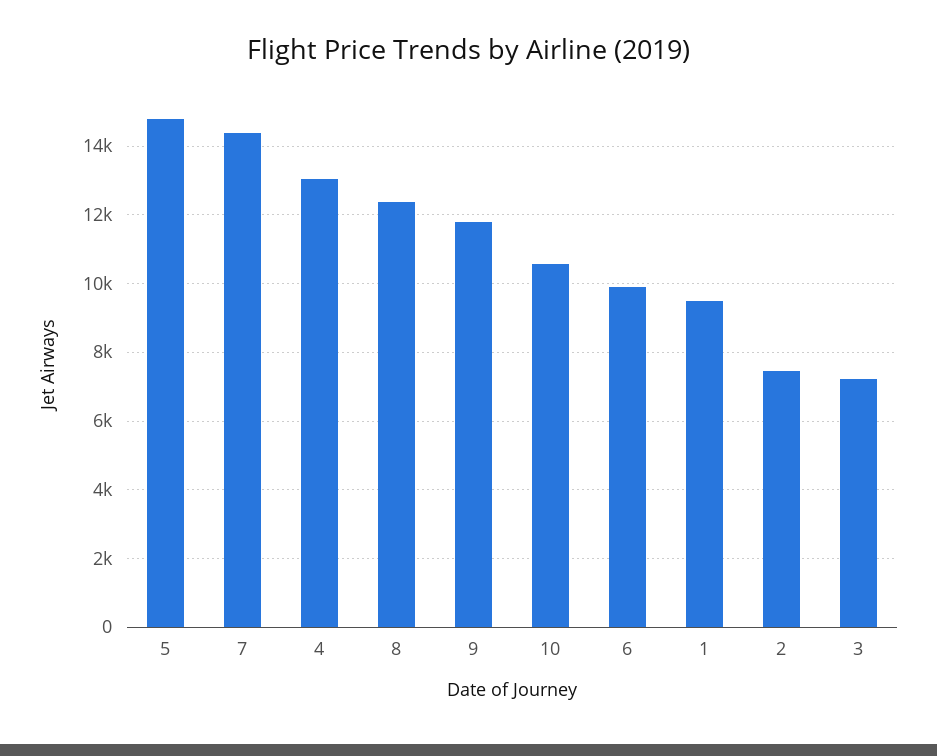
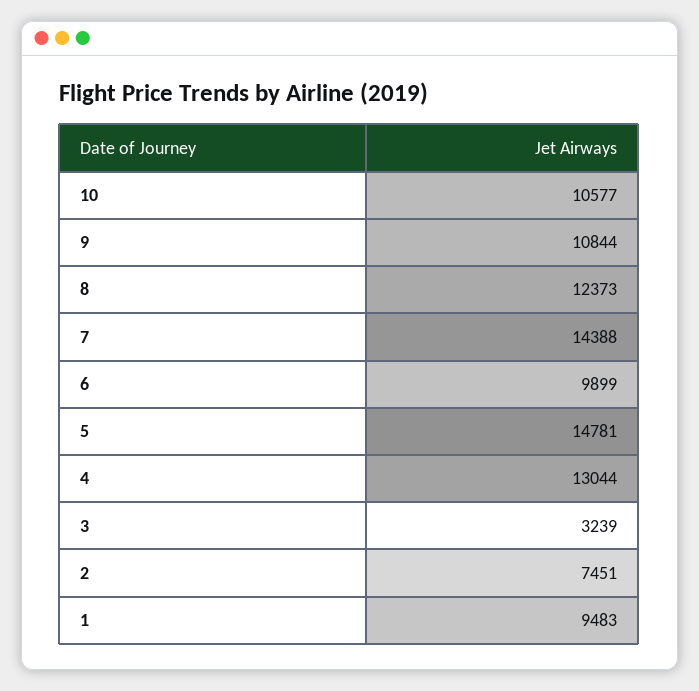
9: 11800 -> 10844
3: 7200 -> 3239

